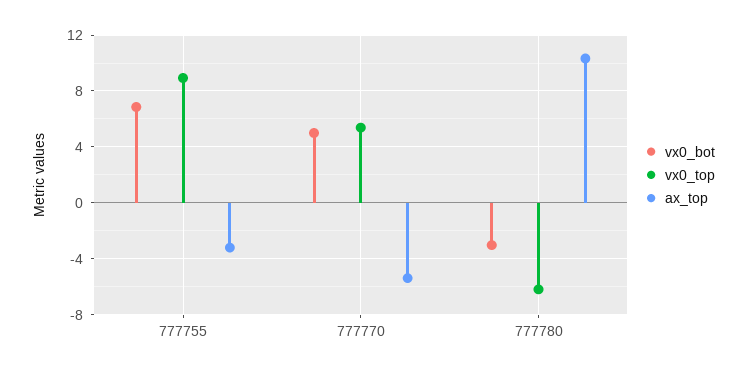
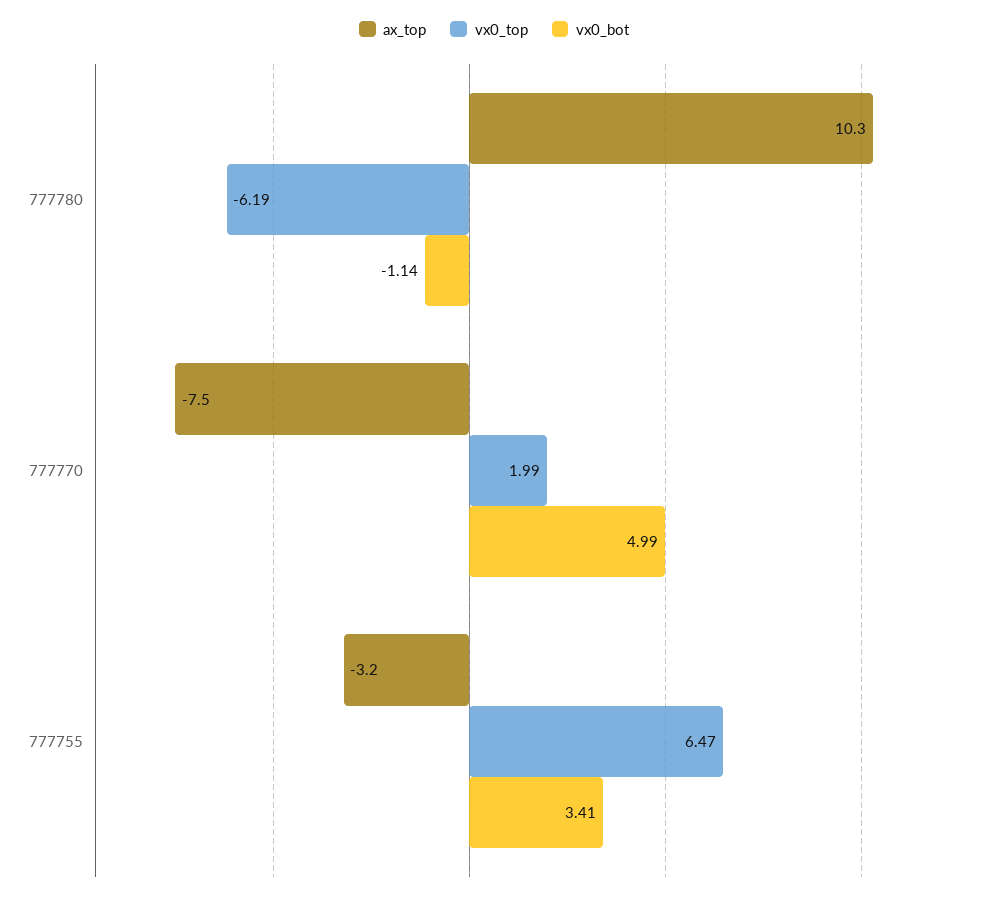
vx0_bot, 777755: 7 -> 3.41
vx0_top, 777755: 9 -> 6.47
vx0_top, 777770: 5.5 -> 1.99
ax_top, 777770: -5.5 -> -7.5
vx0_bot, 777780: -3 -> -1.14

